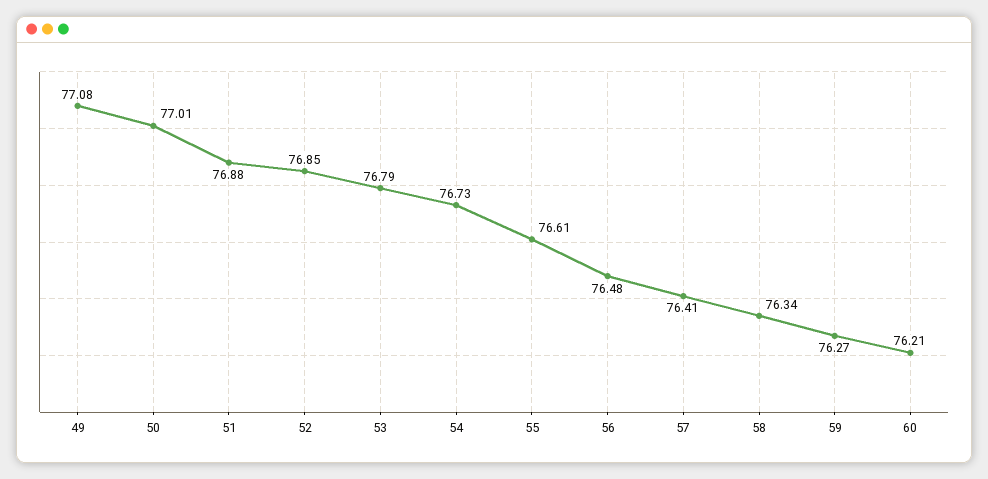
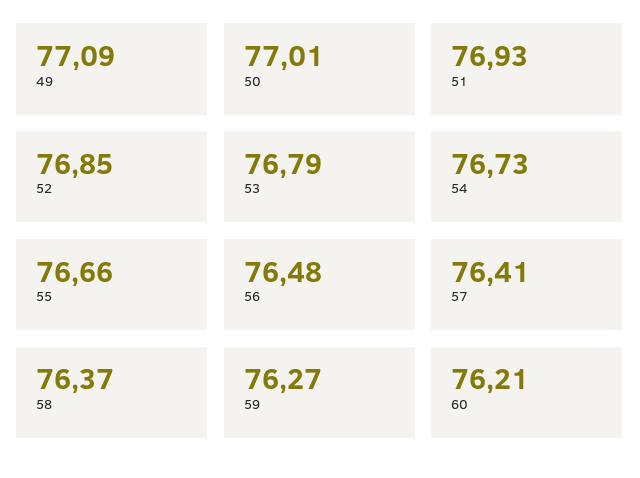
49: 77.08 -> 77.09
51: 76.88 -> 76.93
55: 76.61 -> 76.66
58: 76.34 -> 76.37

